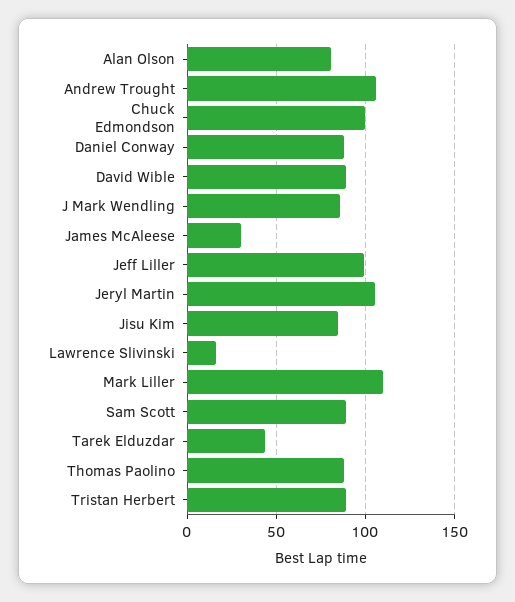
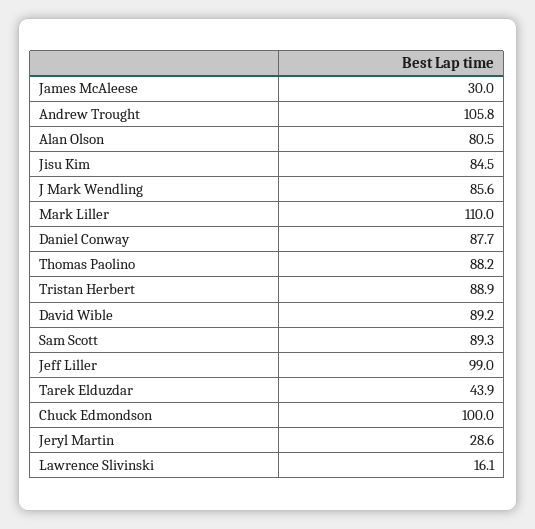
Jeryl Martin: 105 -> 28.6

